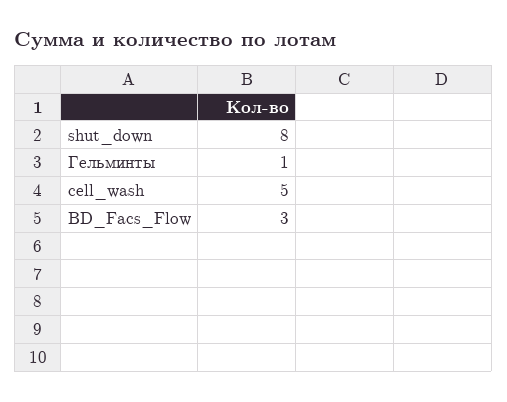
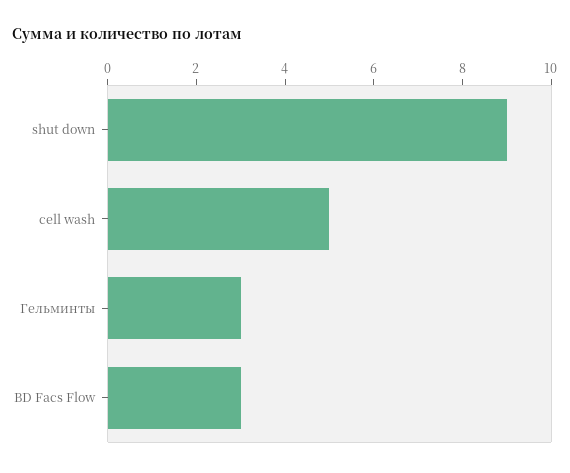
shut_down: 8 -> 9
Гельминты: 1 -> 3

